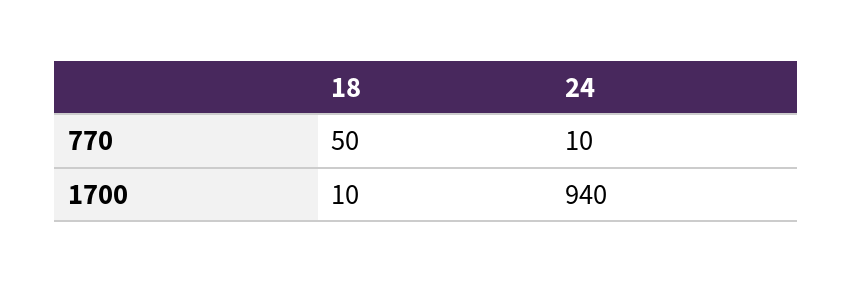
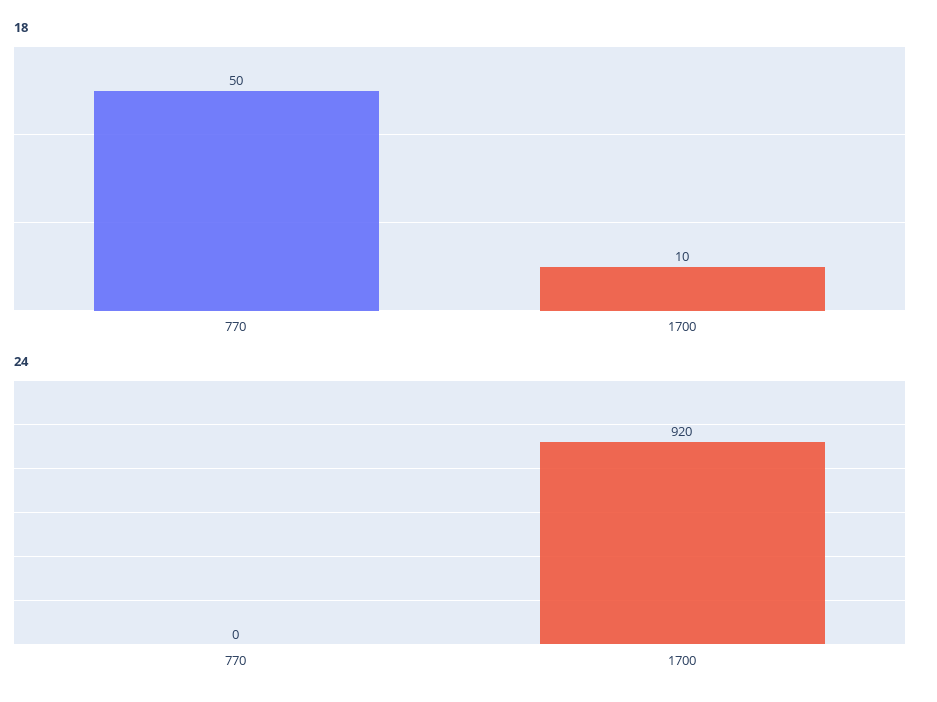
24, 770: 10 -> 0
24, 1700: 940 -> 920

